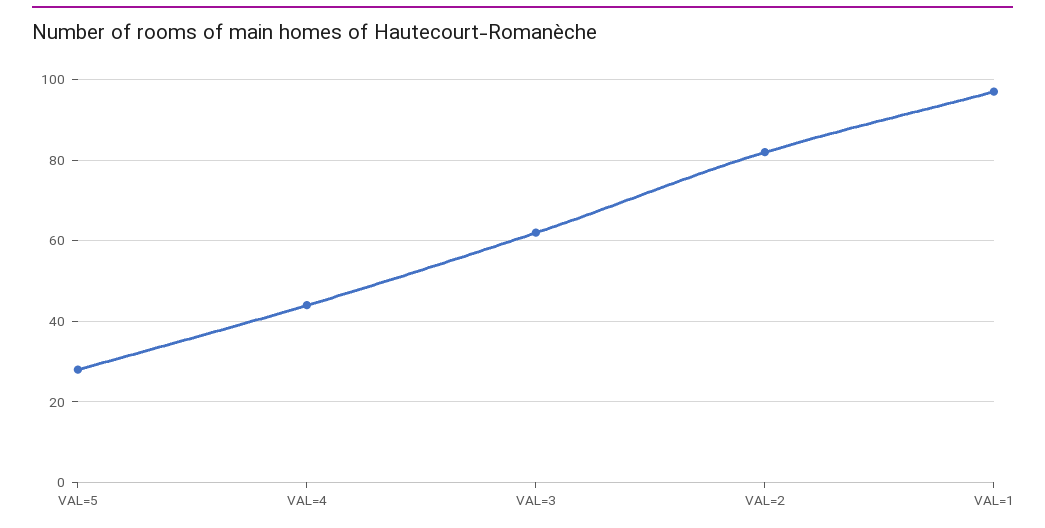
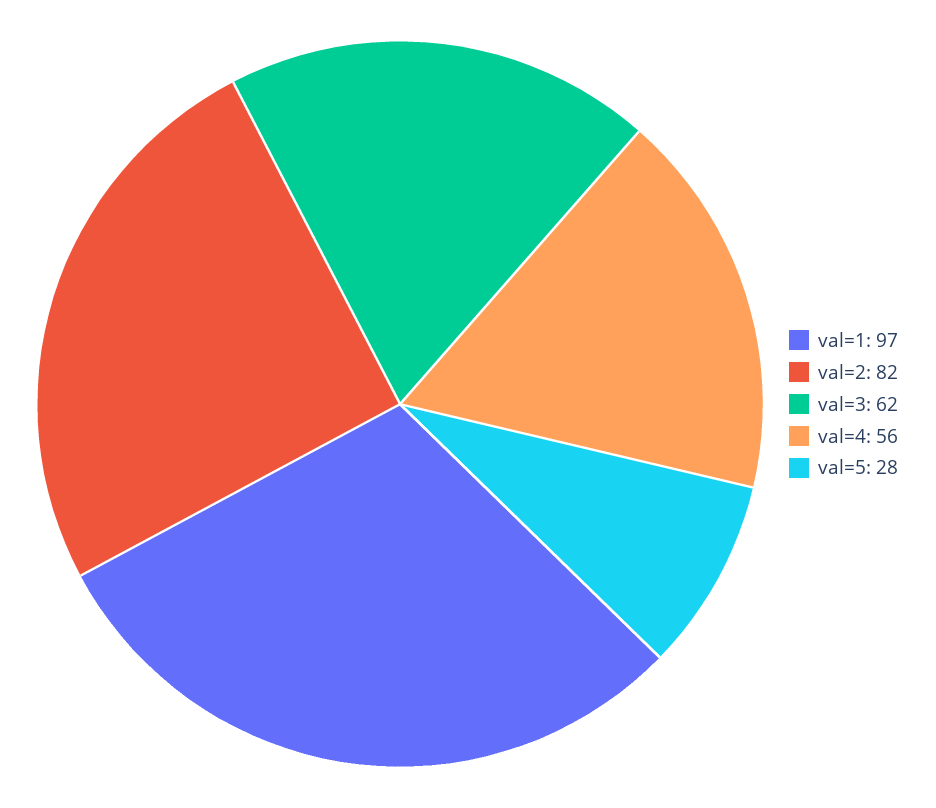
VAL=4: 45 -> 56

